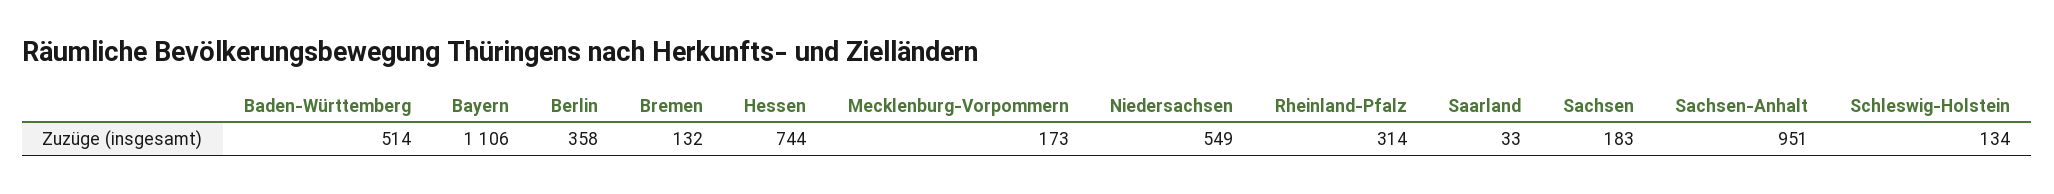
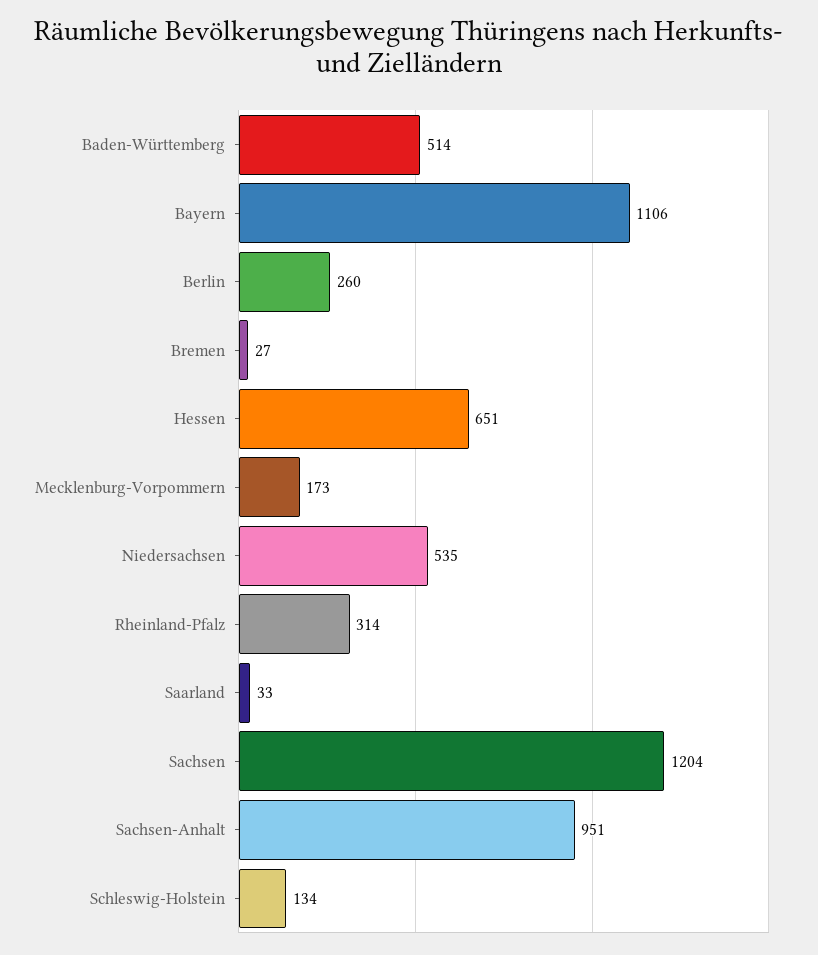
Berlin: 358 -> 260
Bremen: 132 -> 27
Hessen: 744 -> 651
Niedersachsen: 549 -> 535
Sachsen: 183 -> 1204

